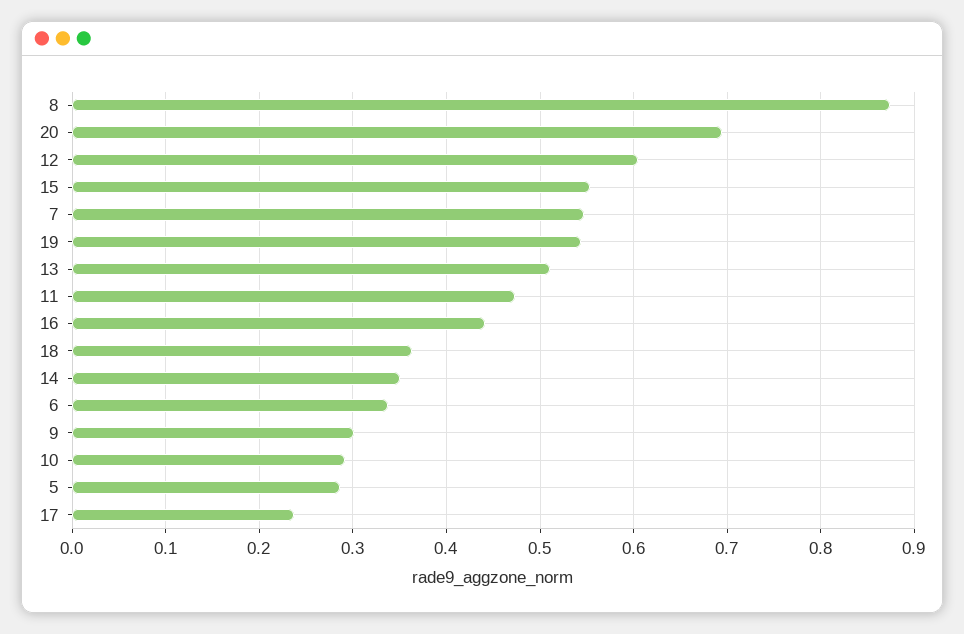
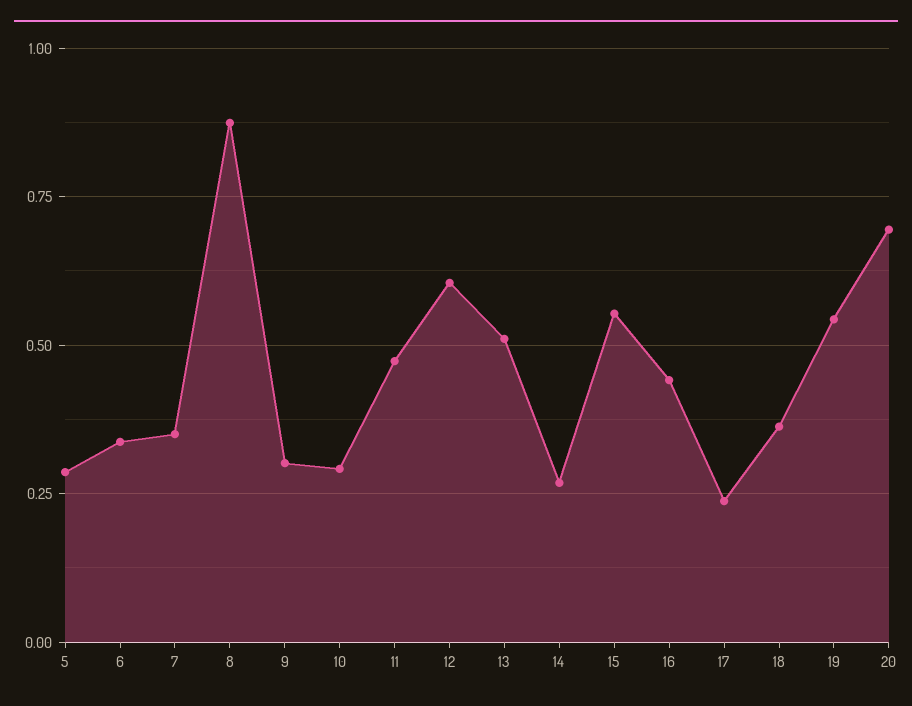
7: 0.55 -> 0.35
14: 0.35 -> 0.275

